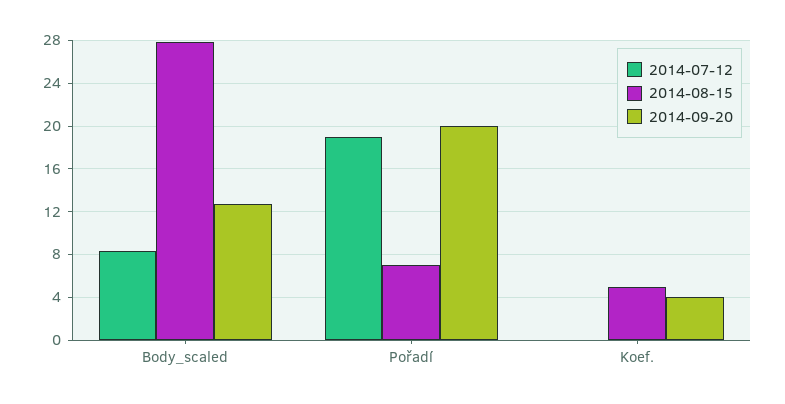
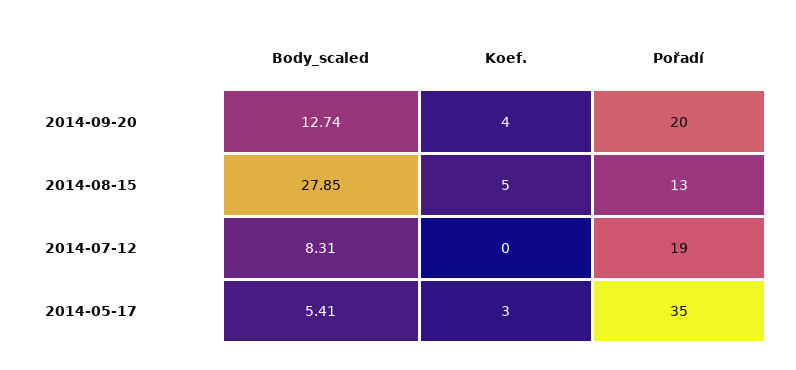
2014-08-15, Pořadí: 7 -> 13
2014-05-17, Body_scaled: none -> 5.41
2014-05-17, Koef.: none -> 3
2014-05-17, Pořadí: none -> 35

